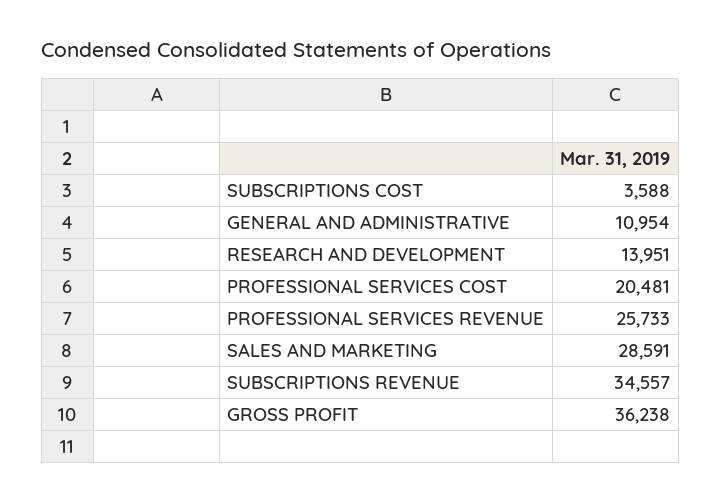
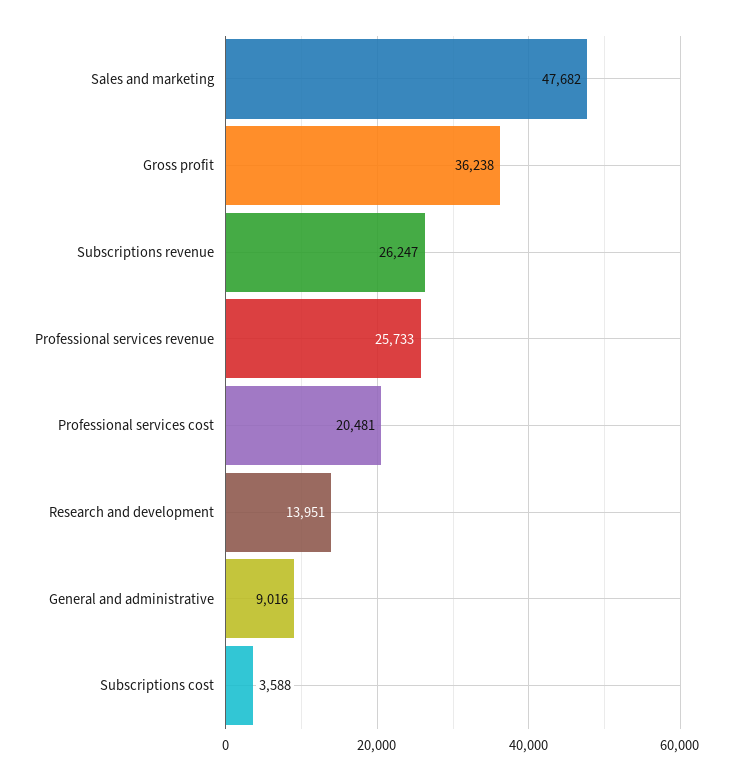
GENERAL AND ADMINISTRATIVE: 10954 -> 9016
SALES AND MARKETING: 28591 -> 47682
SUBSCRIPTIONS REVENUE: 34557 -> 26247

